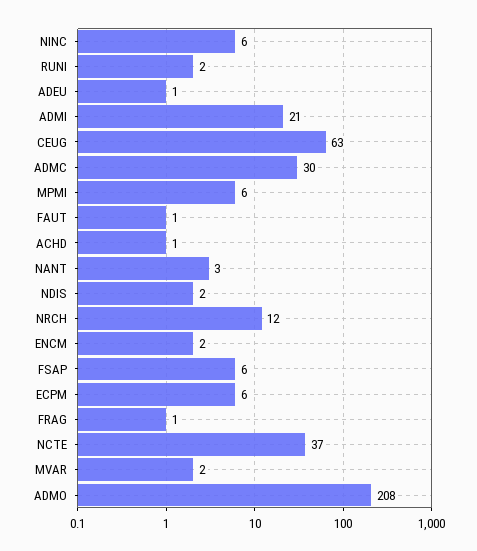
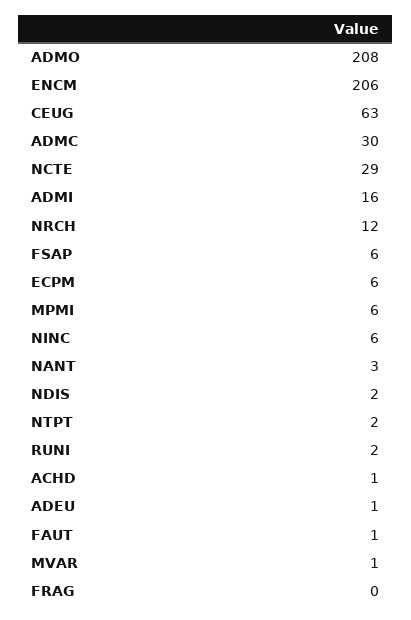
ADMI: 21 -> 16
ENCM: 2 -> 206
FRAG: 1 -> 0
NCTE: 37 -> 29
MVAR: 2 -> 1
NTPT: none -> 2

